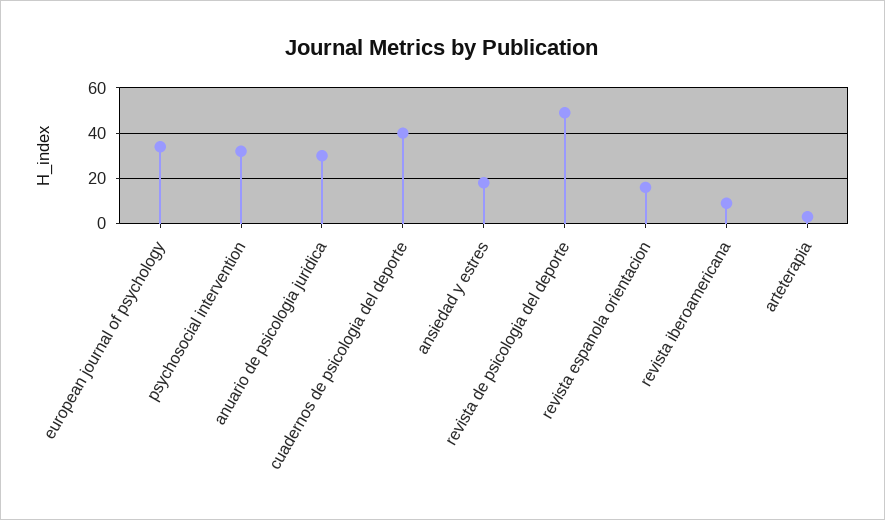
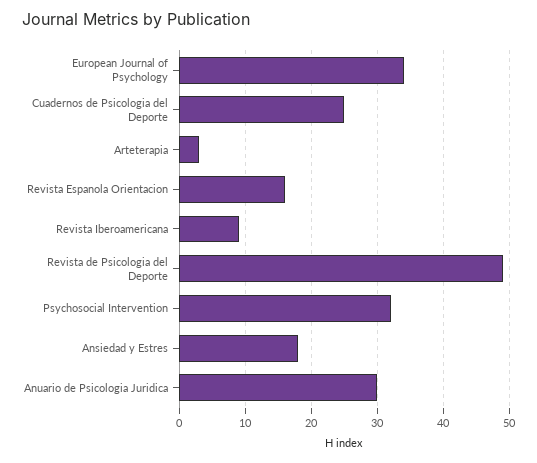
cuadernos de psicologia del deporte: 40 -> 25

